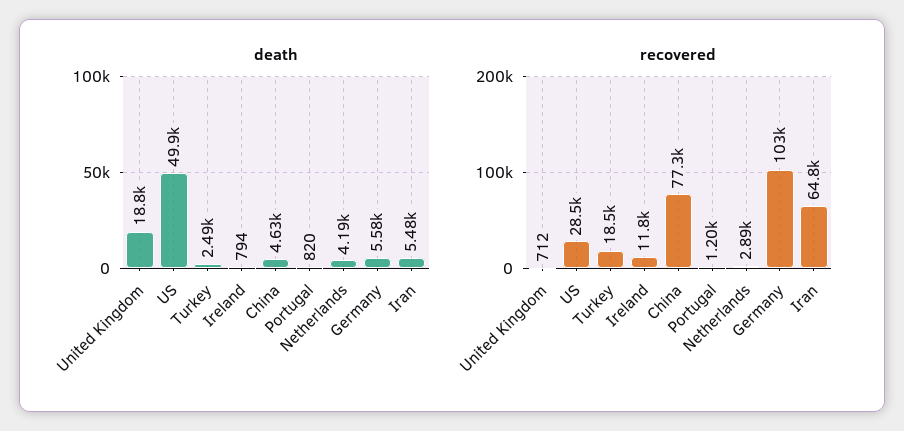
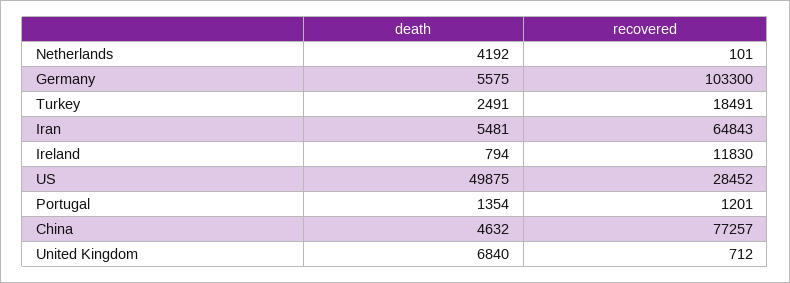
death, United Kingdom: 18800 -> 6840
death, Portugal: 820 -> 1354
recovered, Netherlands: 2890 -> 101

